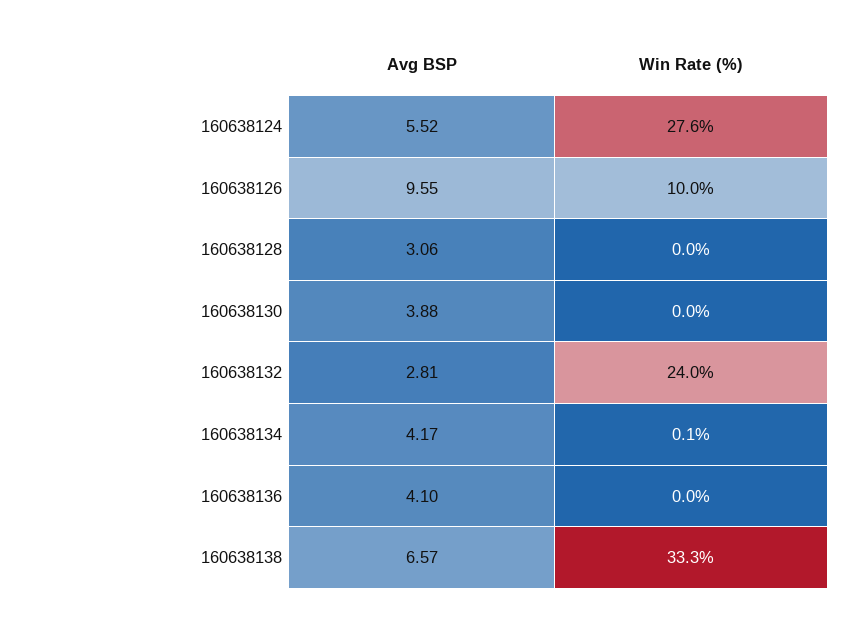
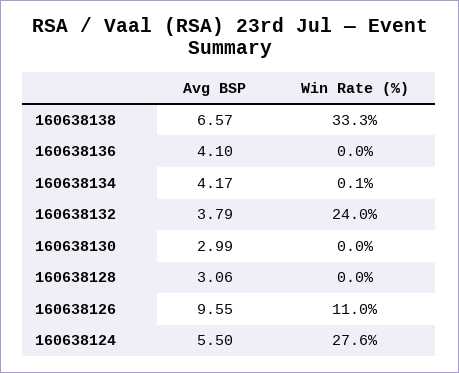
Avg BSP, 160638124: 5.52 -> 5.5
Win Rate (%), 160638126: 10 -> 11
Avg BSP, 160638130: 3.88 -> 2.99
Avg BSP, 160638132: 2.81 -> 3.79

